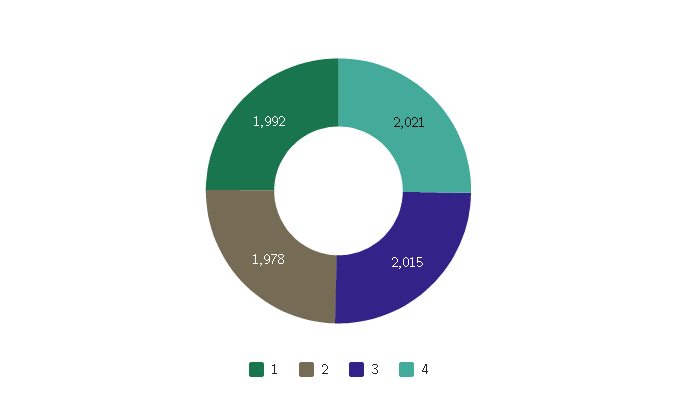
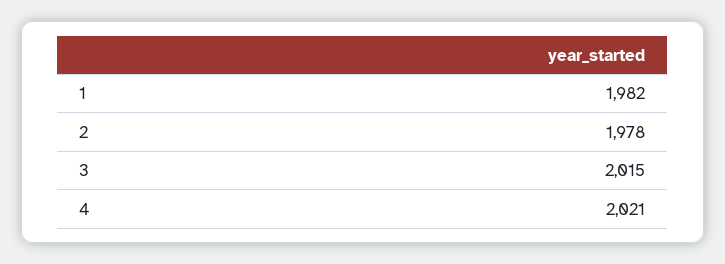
1: 1992 -> 1982

